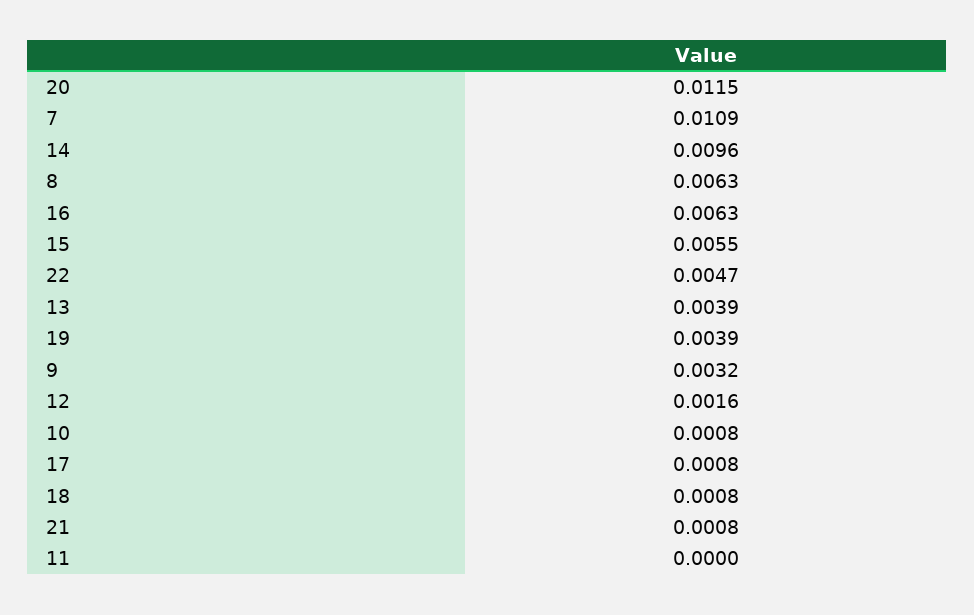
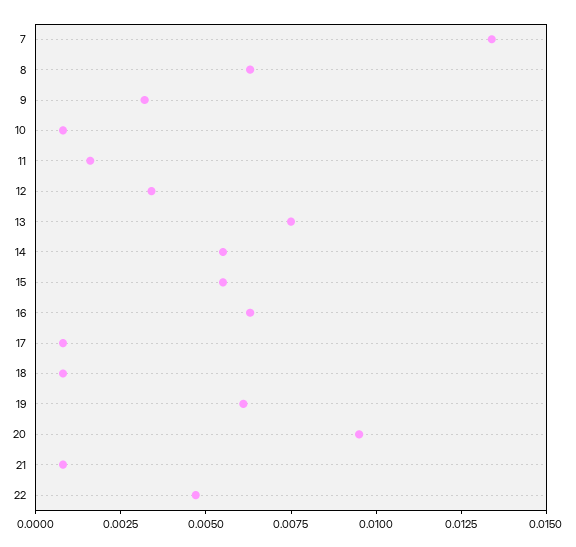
20: 0.0115 -> 0.0095
7: 0.0109 -> 0.0135
14: 0.0096 -> 0.0055
13: 0.0039 -> 0.0075
19: 0.0039 -> 0.006
12: 0.0016 -> 0.0035
11: 0 -> 0.0015

